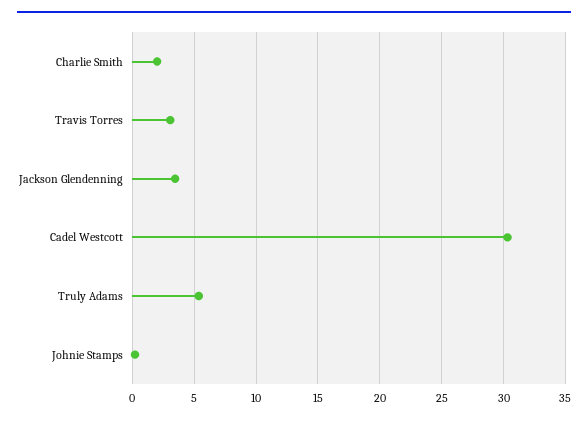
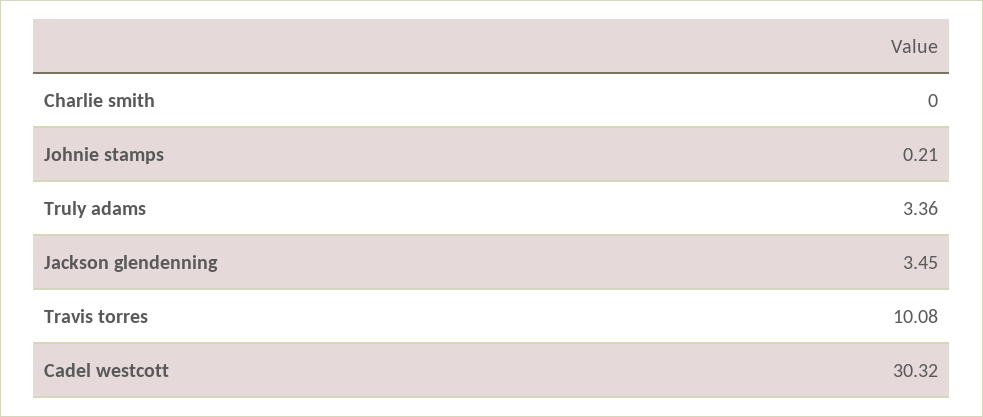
Charlie Smith: 2 -> 0
Travis Torres: 3 -> 10.08
Truly Adams: 5.5 -> 3.36

